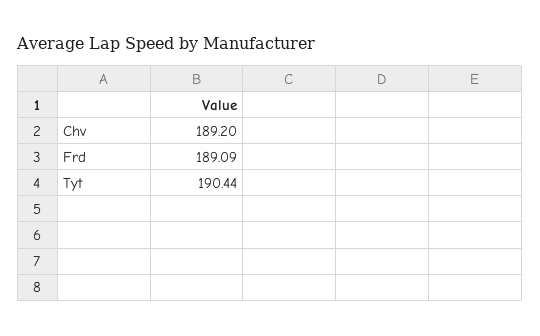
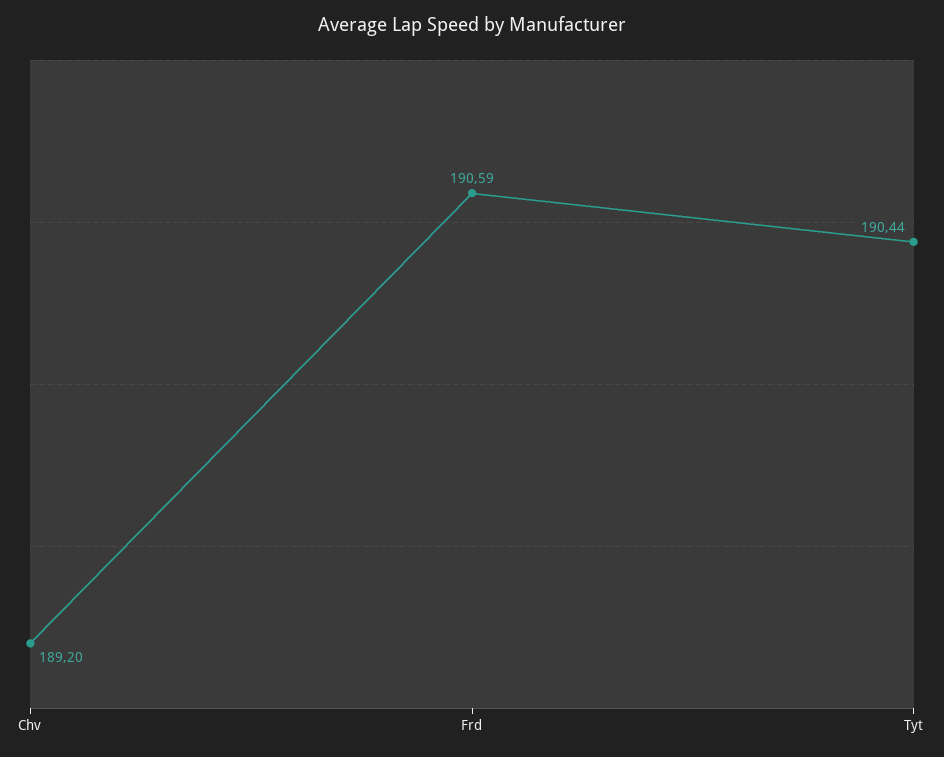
Frd: 189.09 -> 190.59

